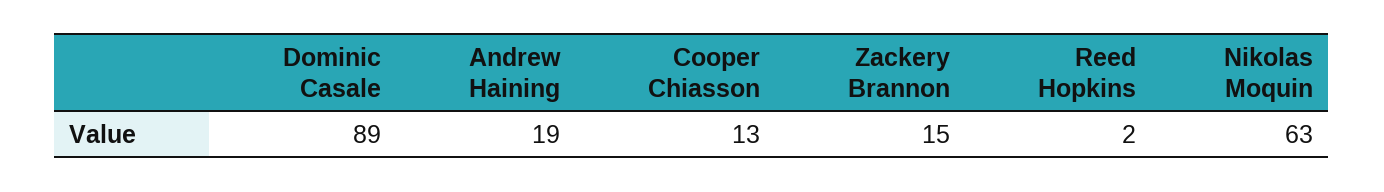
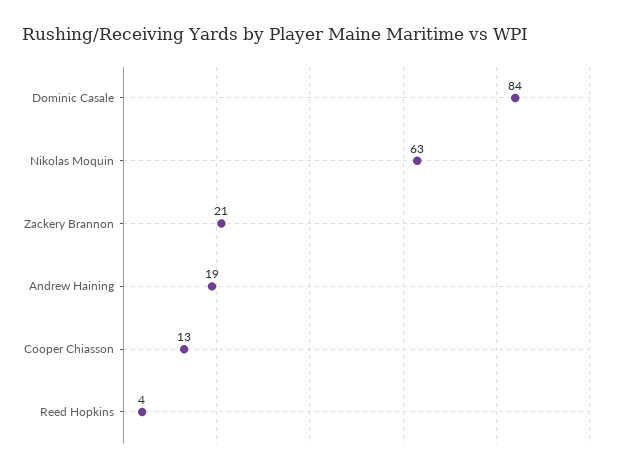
Dominic Casale: 89 -> 84
Zackery Brannon: 15 -> 21
Reed Hopkins: 2 -> 4

